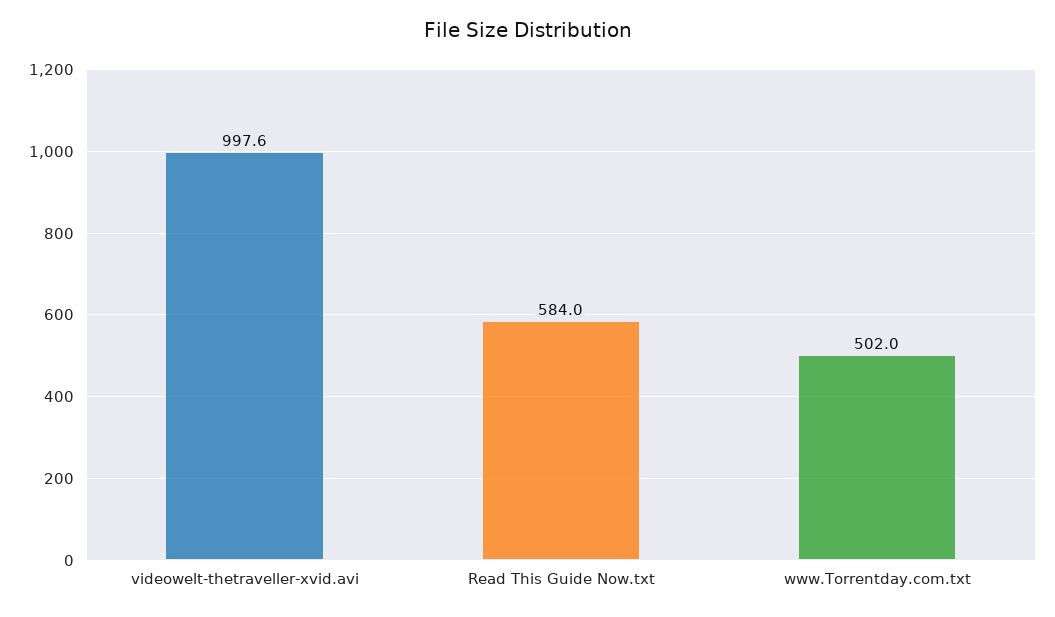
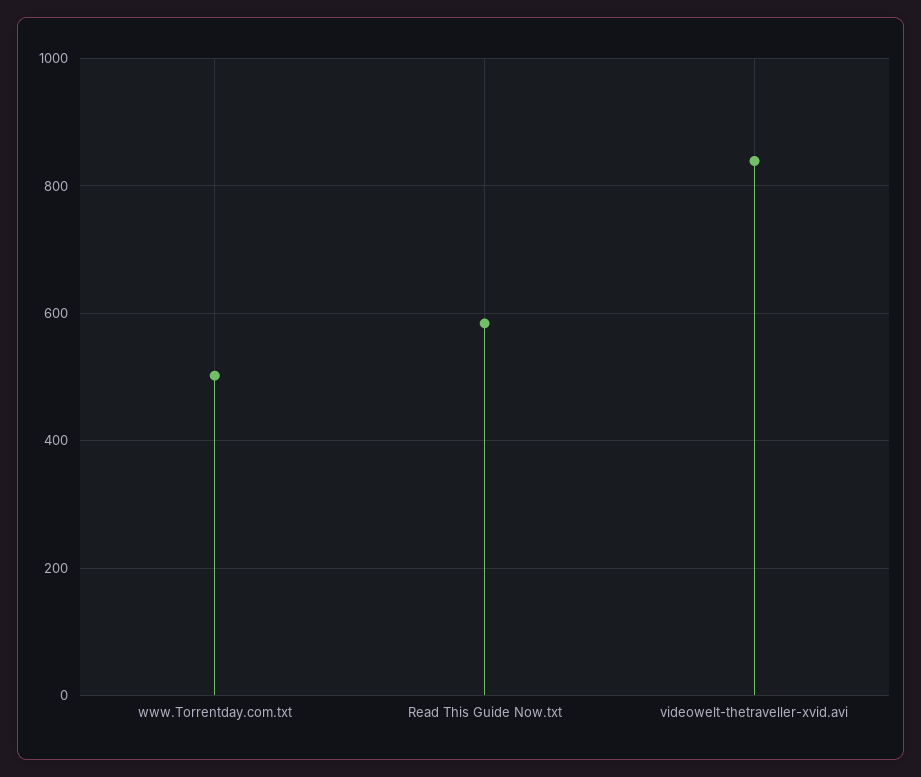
videowelt-thetraveller-xvid.avi: 997.6 -> 840

